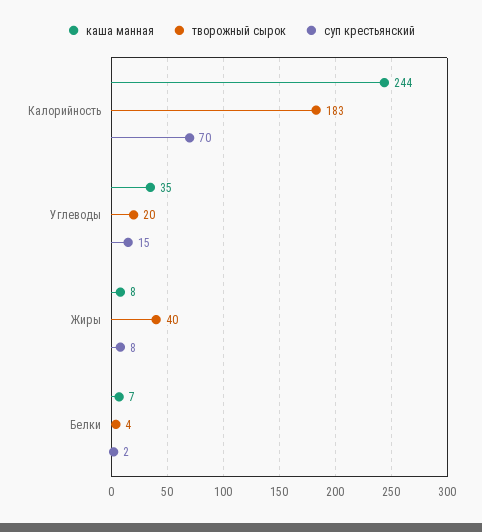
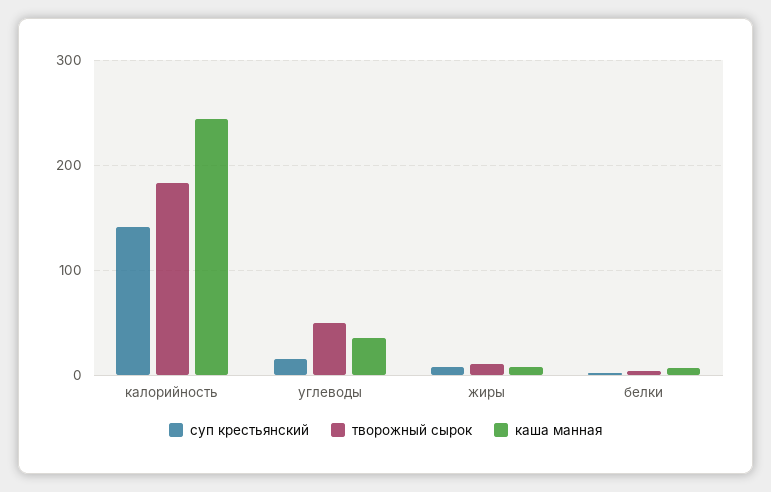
суп крестьянский, Калорийность: 70 -> 140
творожный сырок, Углеводы: 20 -> 50
творожный сырок, Жиры: 40 -> 10

